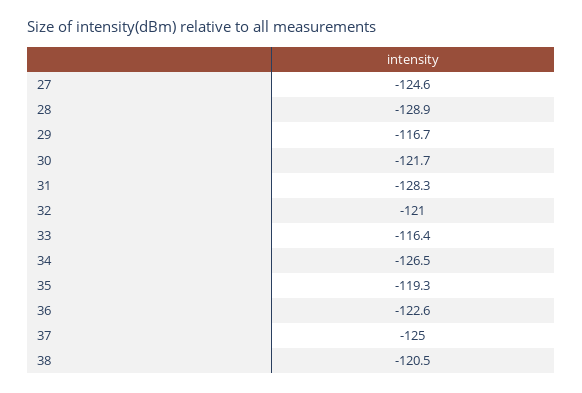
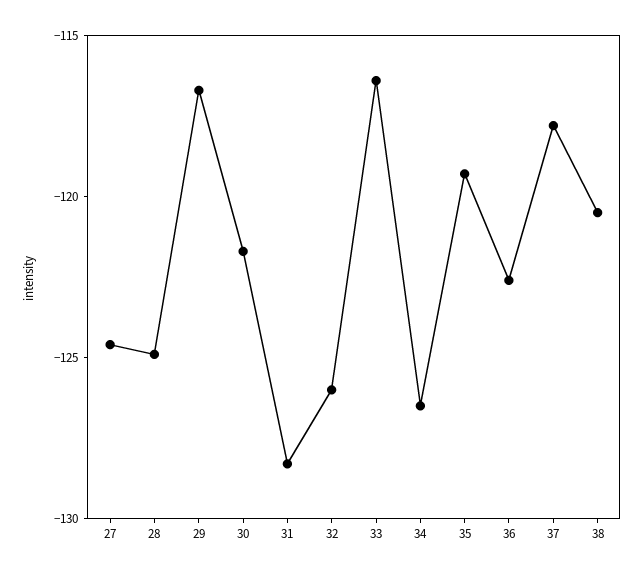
28: -128.9 -> -125
32: -121 -> -126
37: -125 -> -118

